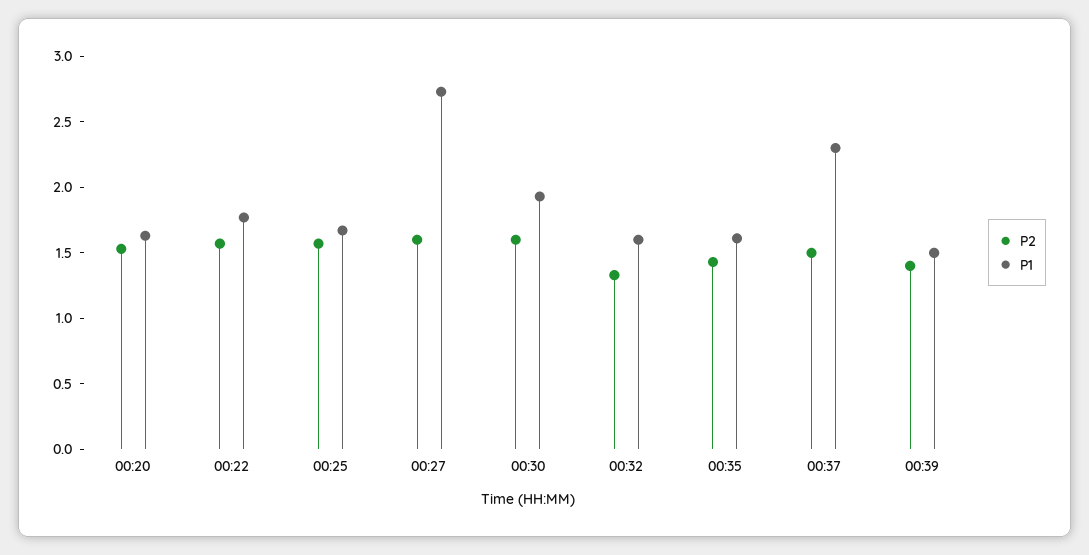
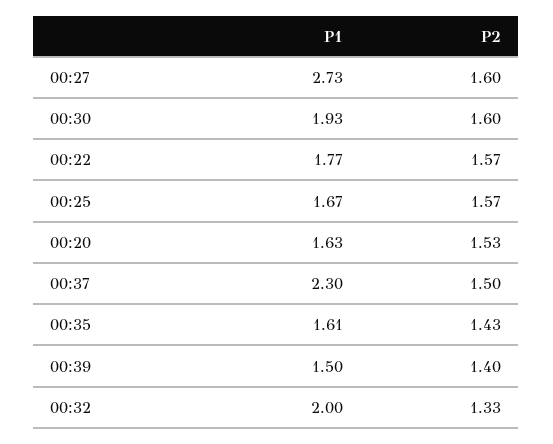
P1, 00:32: 1.6 -> 2

